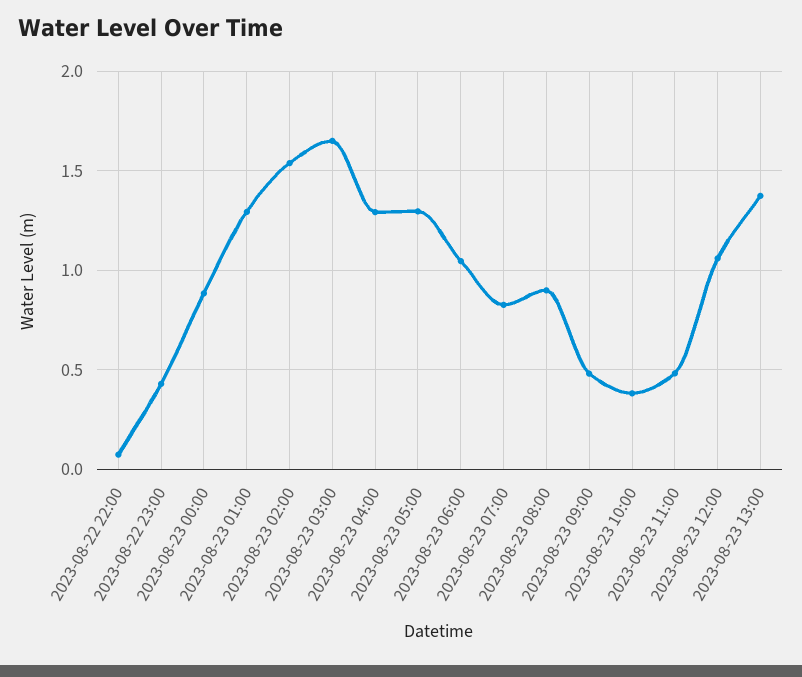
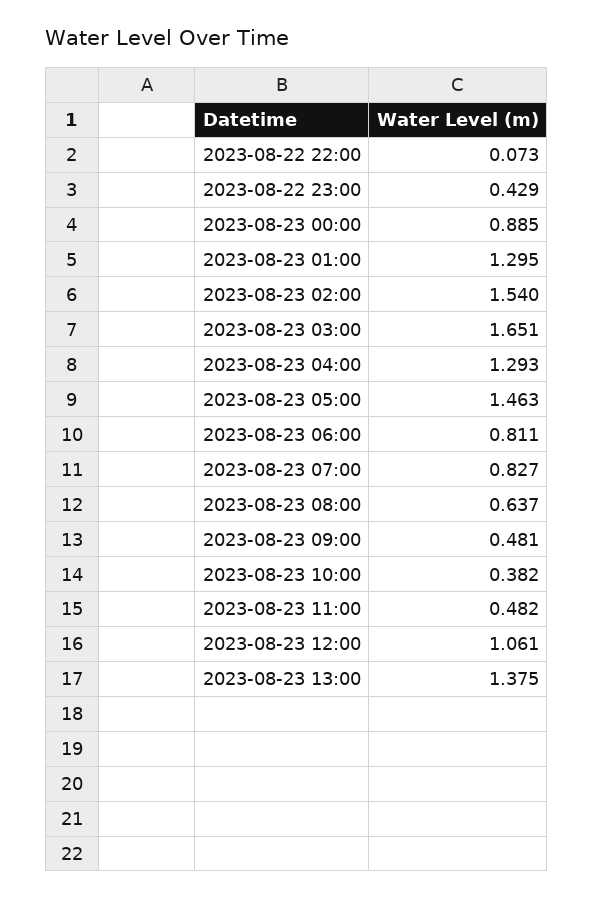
2023-08-23 05:00: 1.3 -> 1.463
2023-08-23 06:00: 1.05 -> 0.811
2023-08-23 08:00: 0.9 -> 0.637

